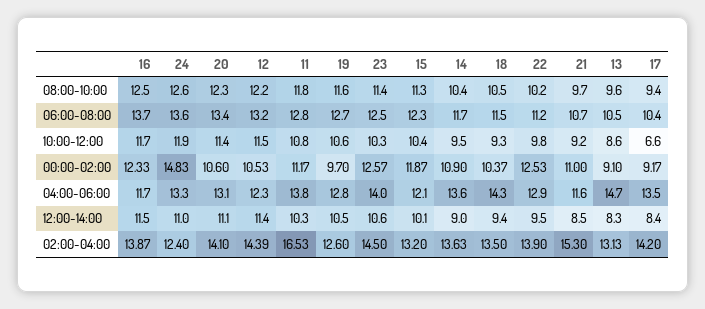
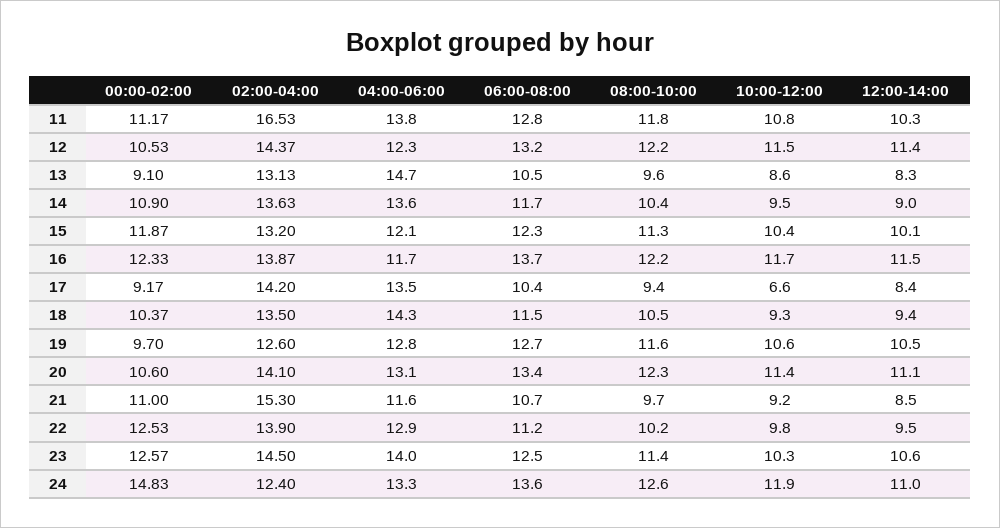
16, 08:00-10:00: 12.5 -> 12.2
12, 02:00-04:00: 14.39 -> 14.37

